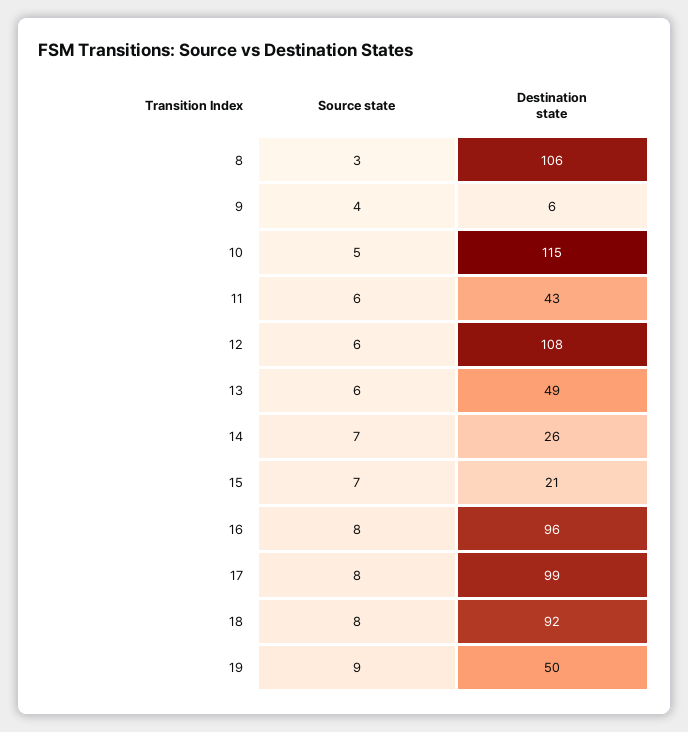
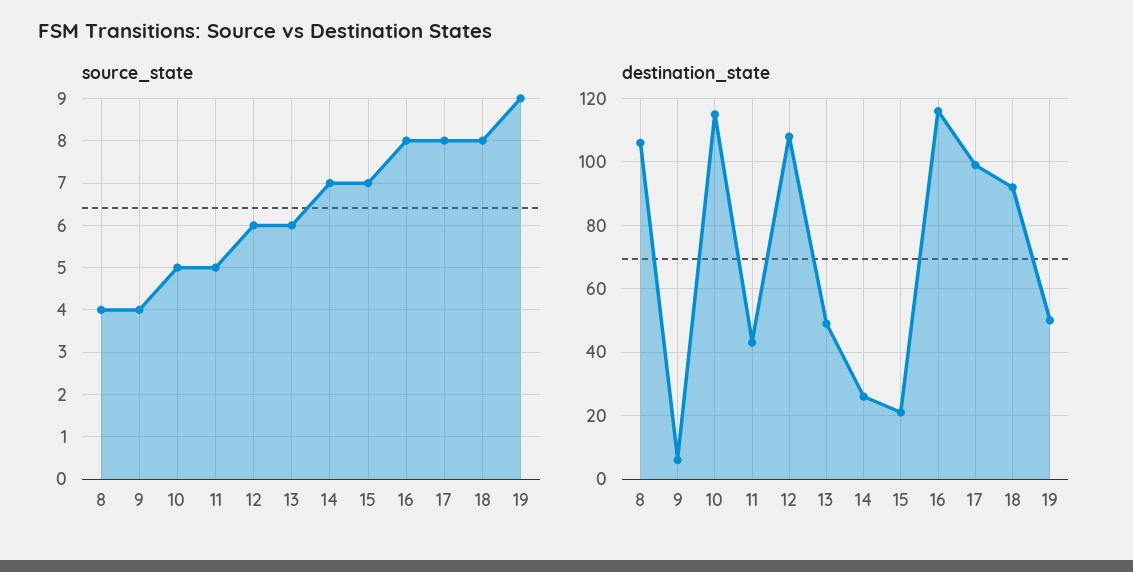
Source state, 8: 3 -> 4
Source state, 11: 6 -> 5
Destination state, 16: 96 -> 115

